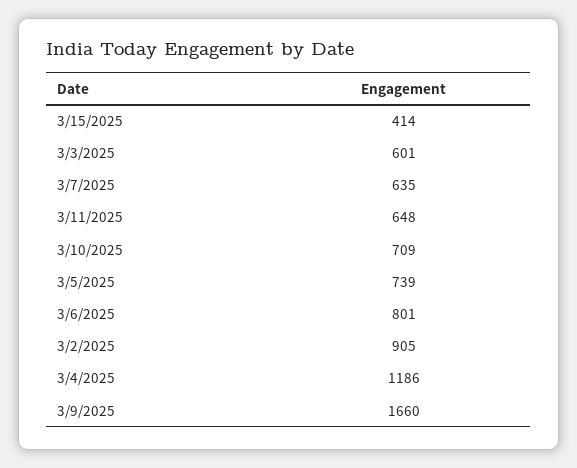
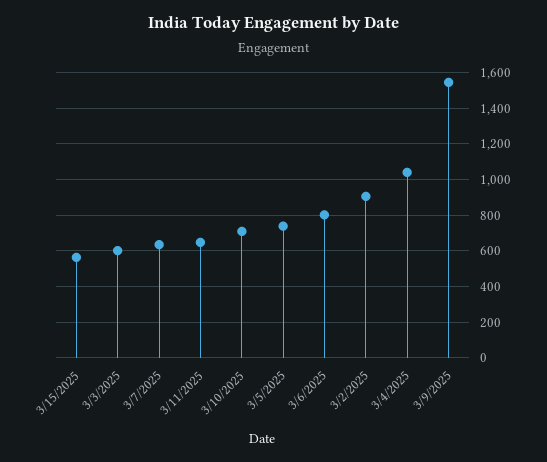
3/15/2025: 414 -> 550
3/4/2025: 1186 -> 1050
3/9/2025: 1660 -> 1550

